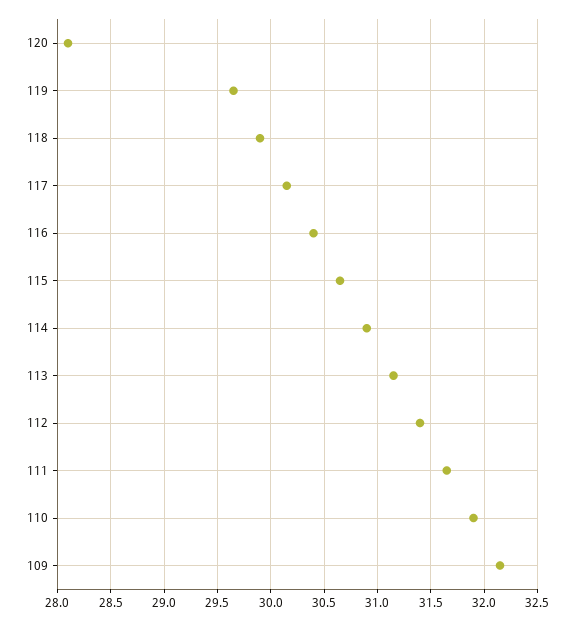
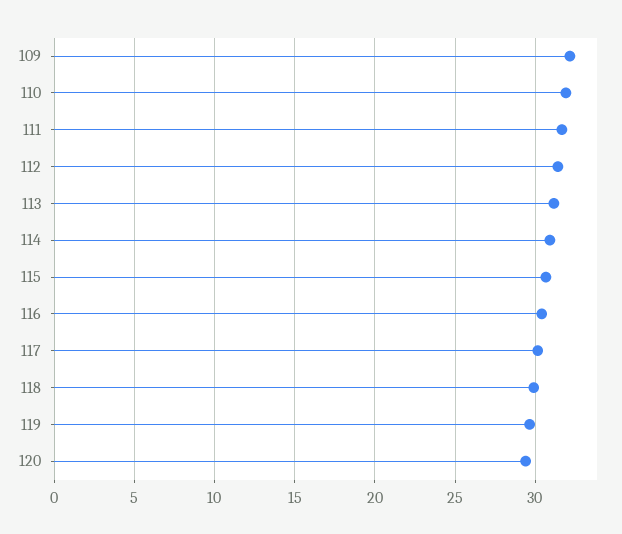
120: 28.1 -> 29.5

